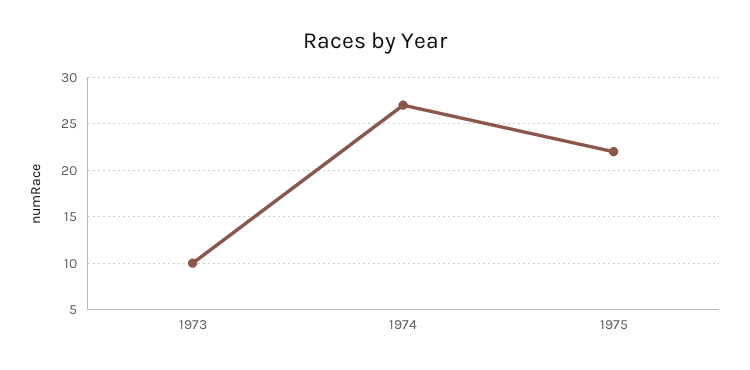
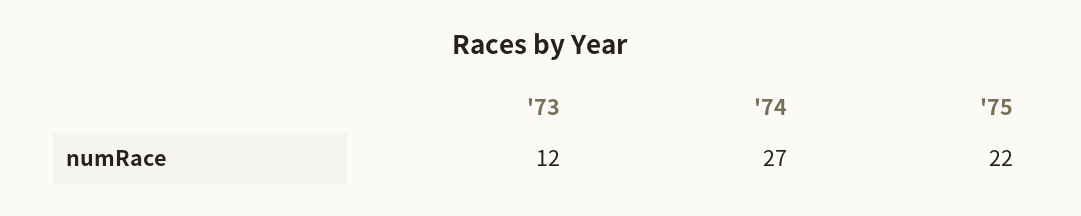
1973: 10 -> 12

